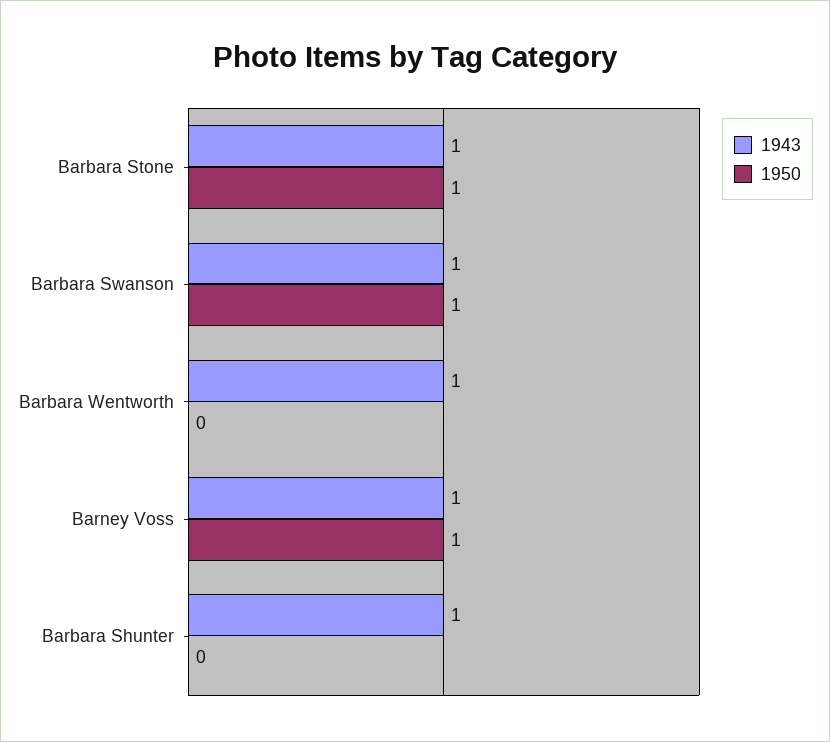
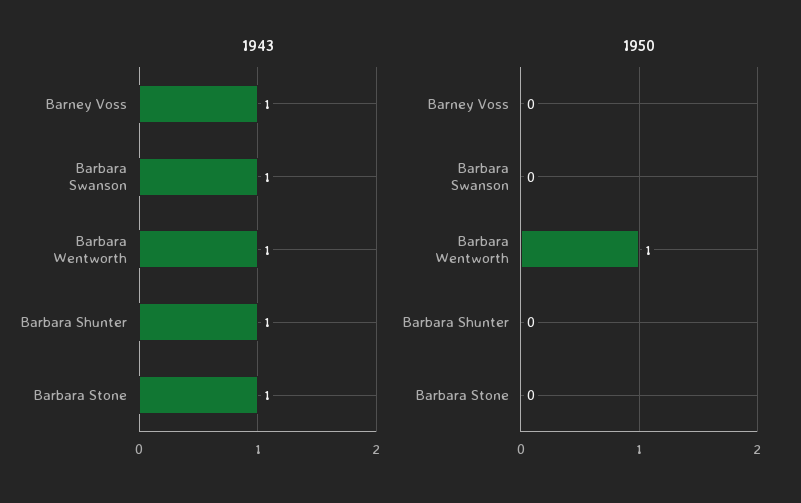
1950, Barbara Stone: 1 -> 0
1950, Barbara Swanson: 1 -> 0
1950, Barbara Wentworth: 0 -> 1
1950, Barney Voss: 1 -> 0

